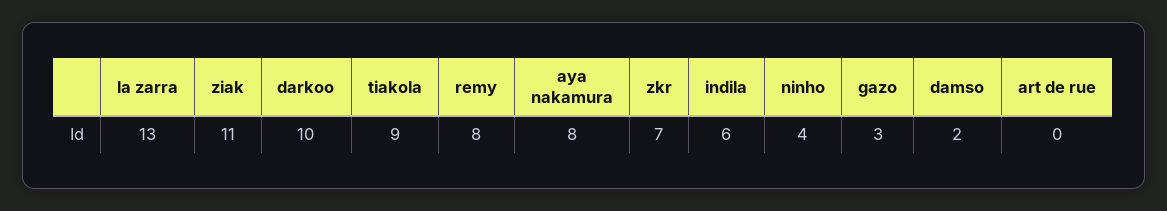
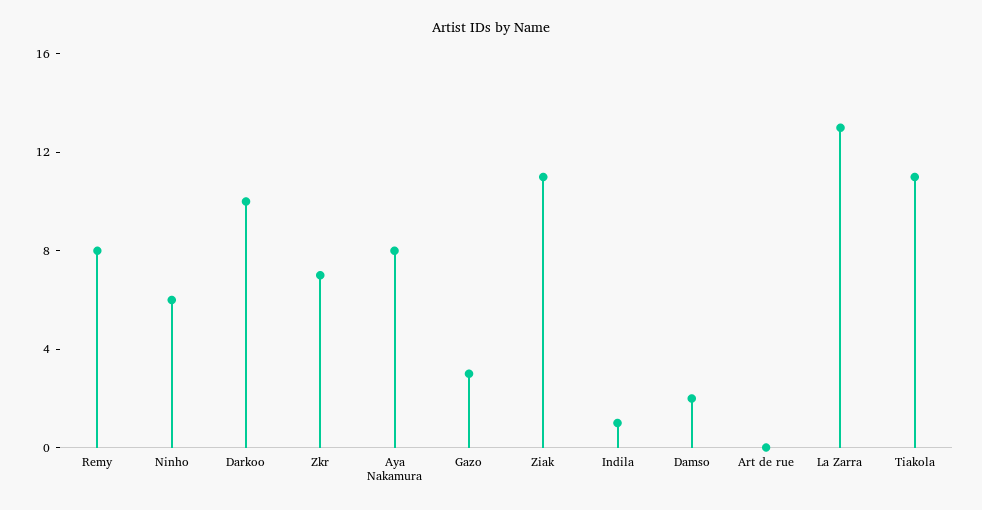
tiakola: 9 -> 11
indila: 6 -> 1
ninho: 4 -> 6

